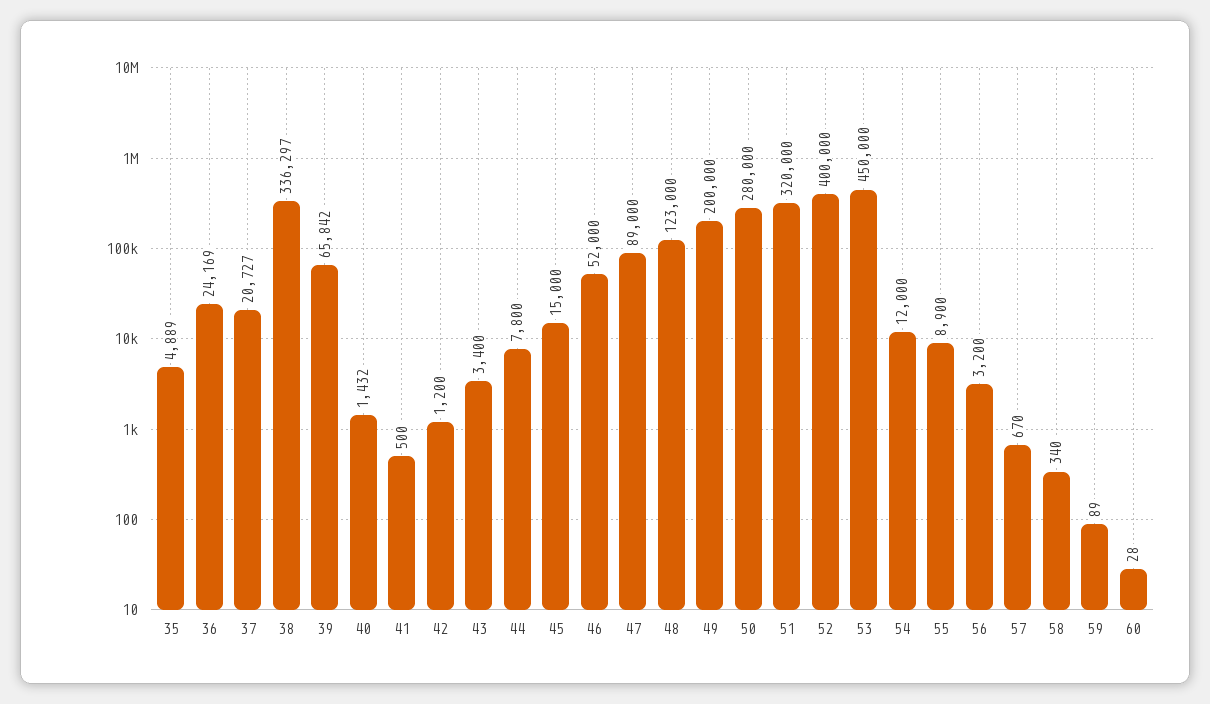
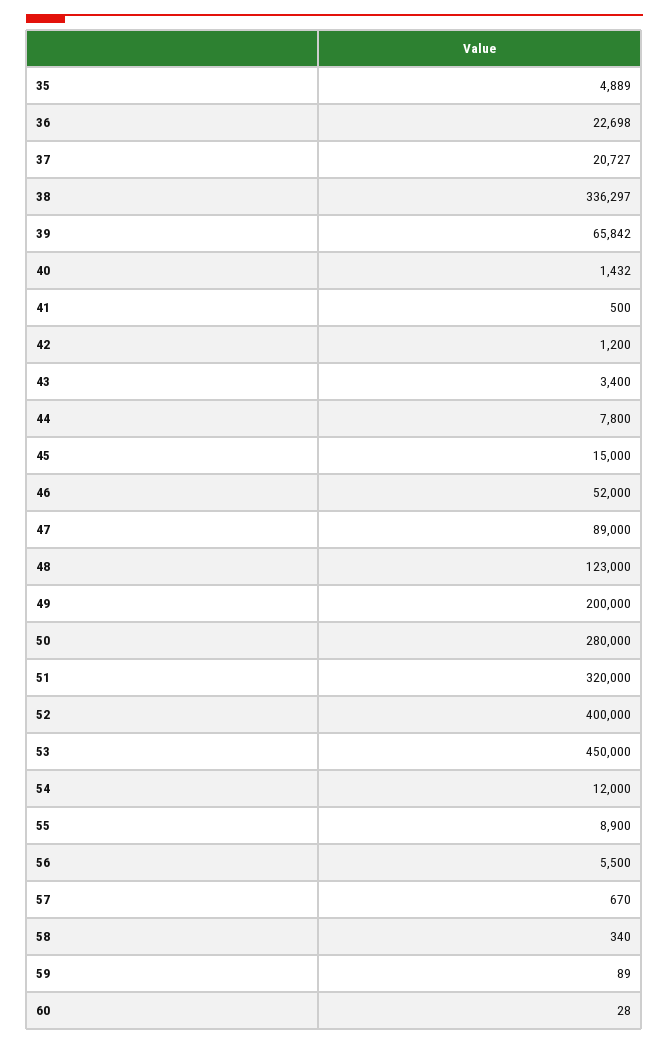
36: 24169 -> 22698
56: 3200 -> 5500

